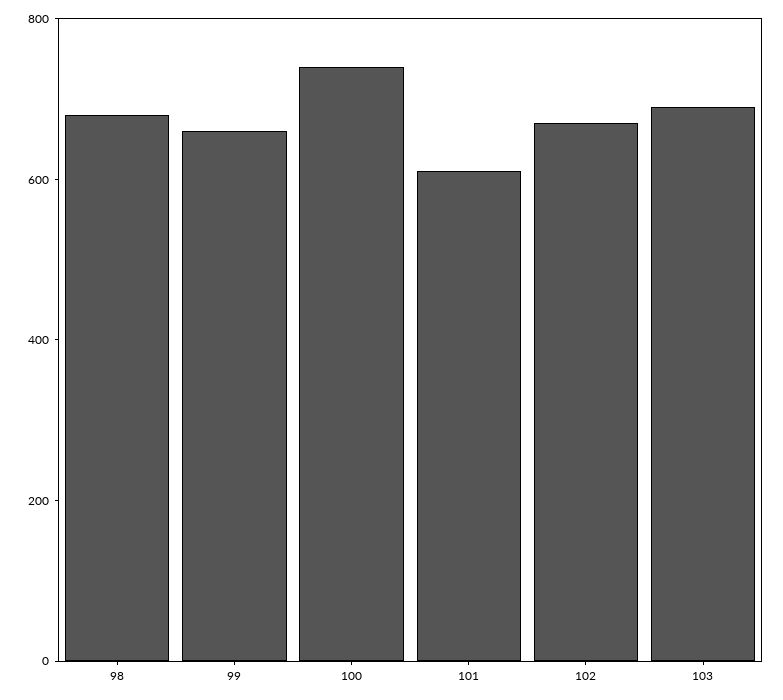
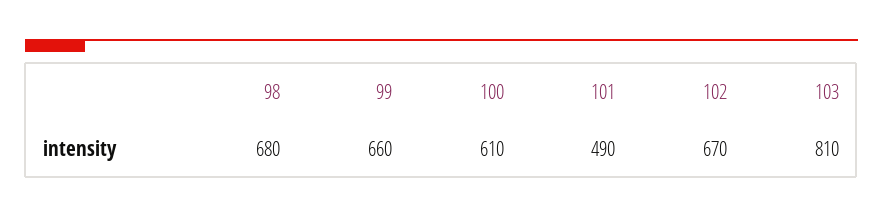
100: 750 -> 610
101: 600 -> 490
103: 700 -> 810

